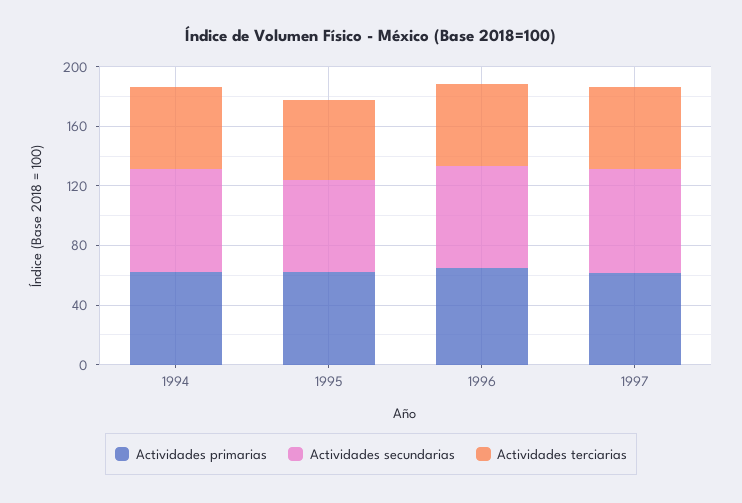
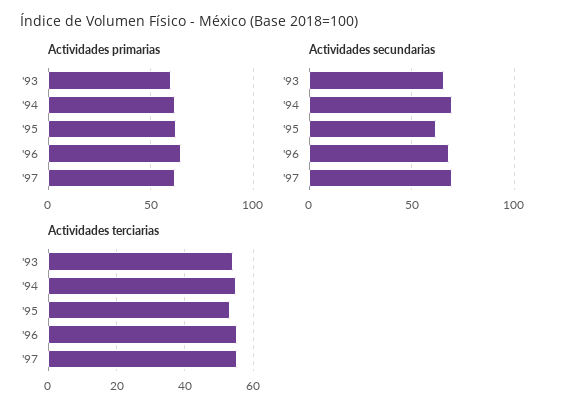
Actividades primarias, '93: none -> 60
Actividades secundarias, '93: none -> 65
Actividades terciarias, '93: none -> 54

